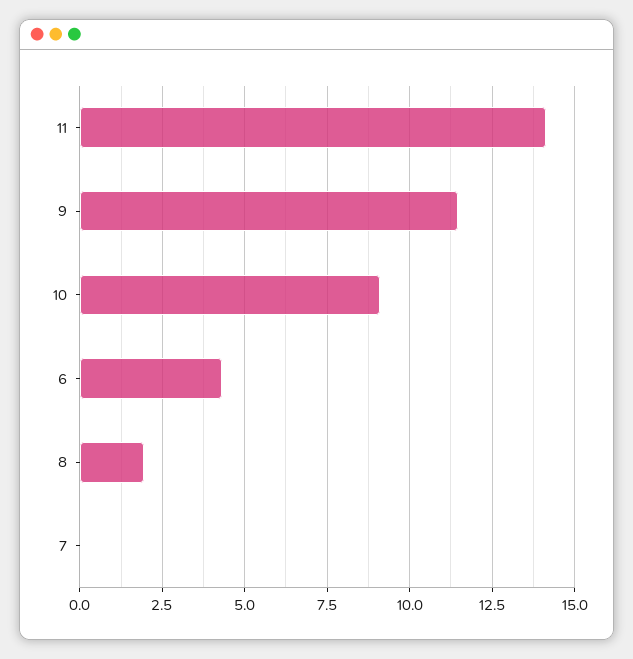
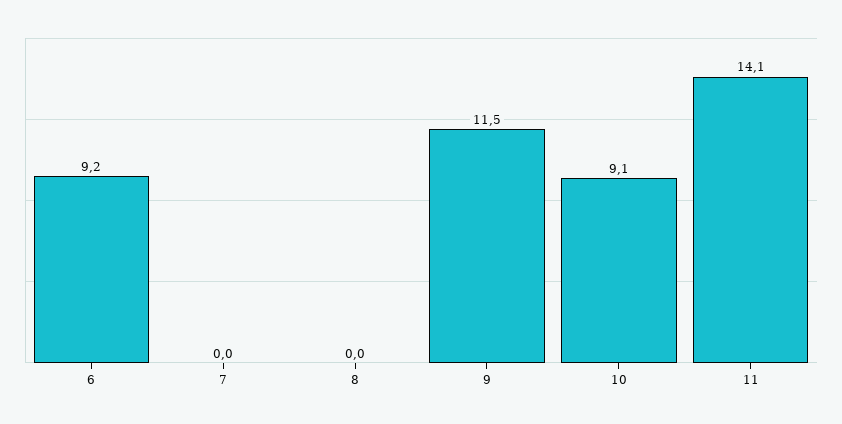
6: 4.25 -> 9.2
8: 2 -> 0

